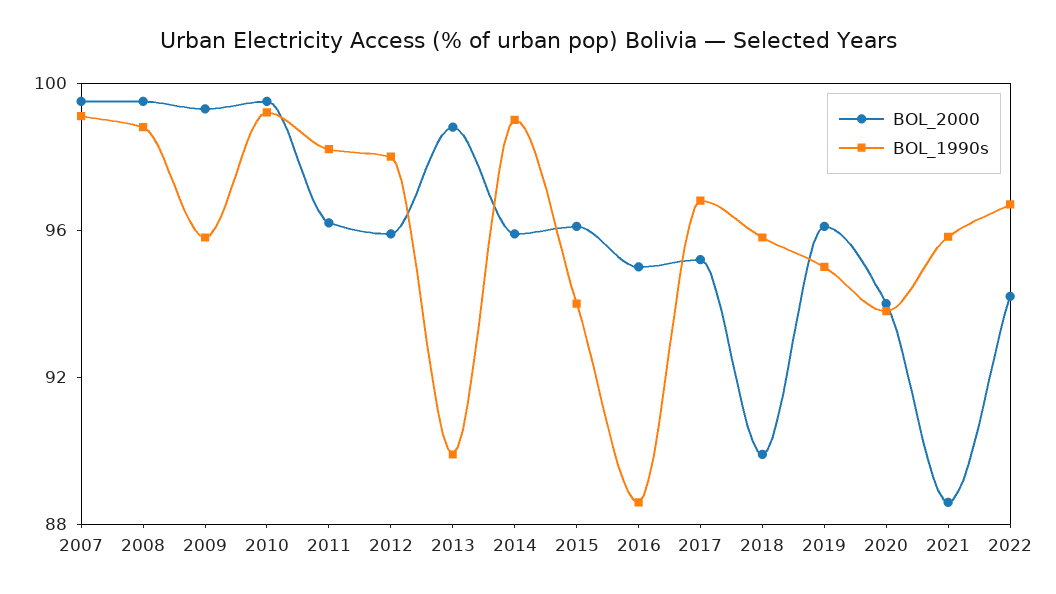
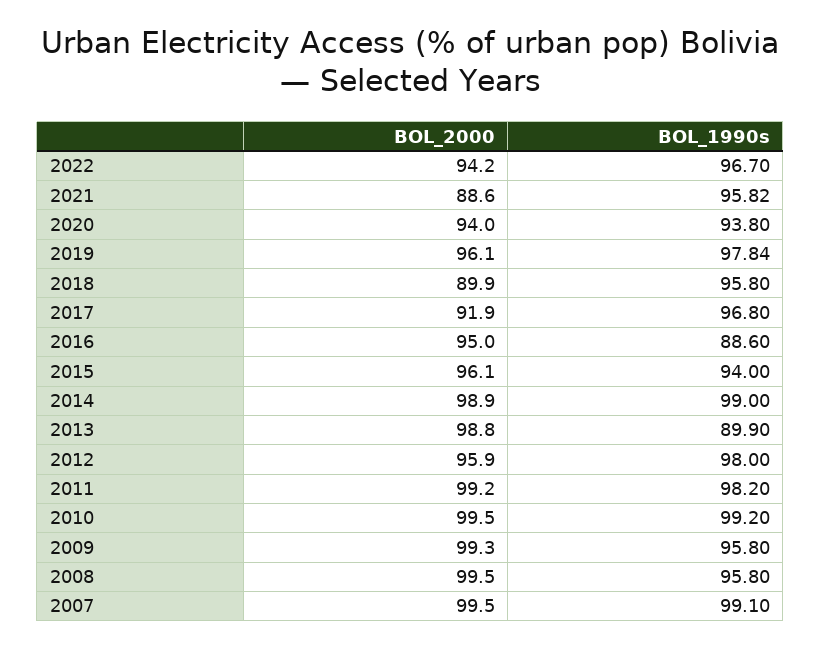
BOL_1990s, 2008: 99 -> 95.8
BOL_2000, 2011: 96 -> 99.2
BOL_2000, 2014: 96 -> 98.9
BOL_2000, 2017: 95 -> 91.9
BOL_1990s, 2019: 95 -> 97.84

